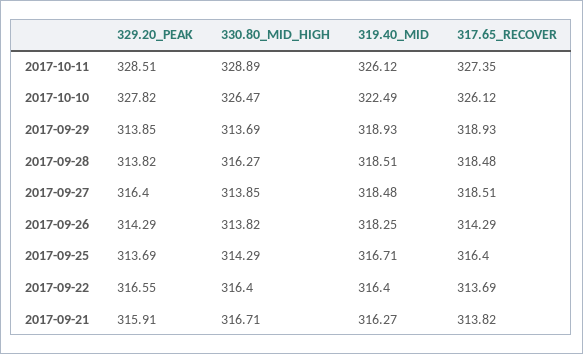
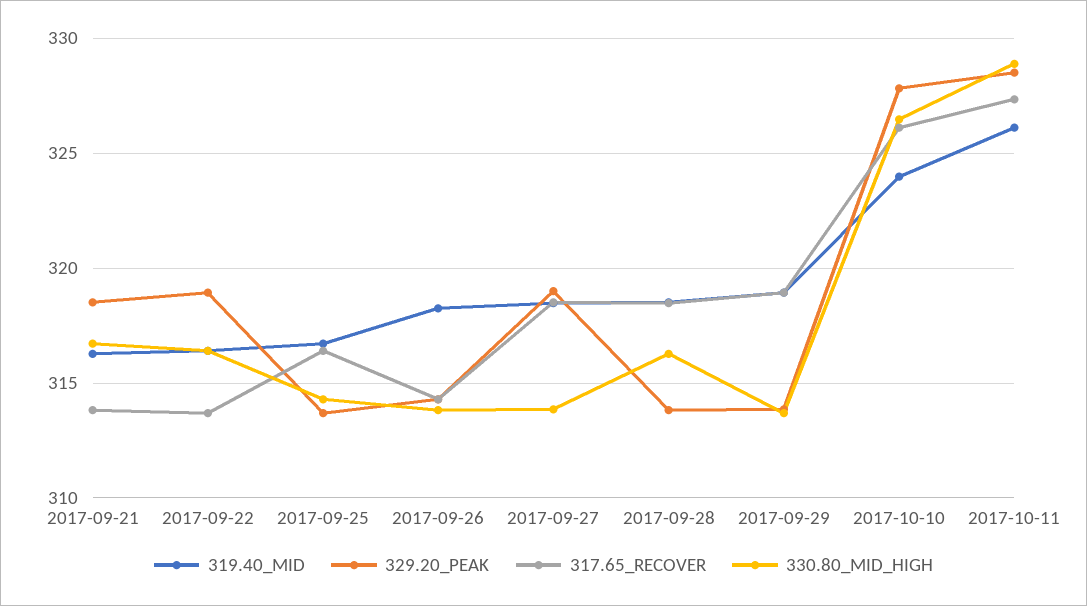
319.40_MID, 2017-10-10: 322.49 -> 324
329.20_PEAK, 2017-09-27: 316.4 -> 319
329.20_PEAK, 2017-09-22: 316.55 -> 319
329.20_PEAK, 2017-09-21: 315.91 -> 318.5

